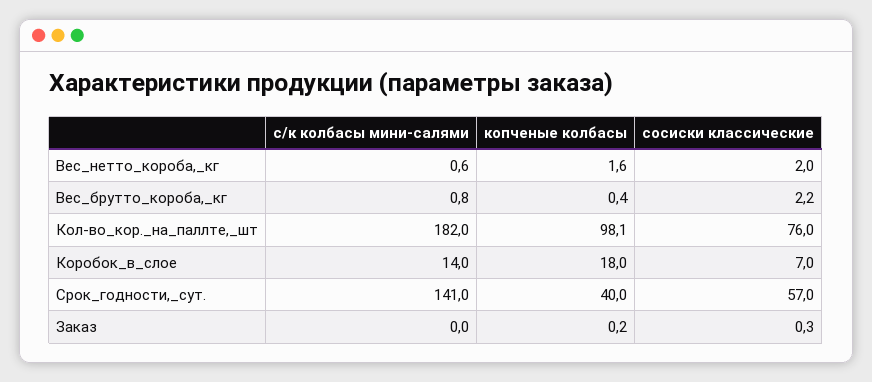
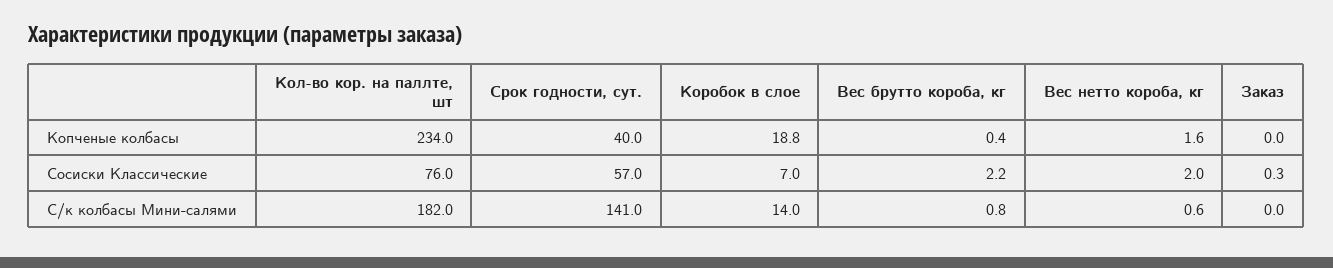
копченые колбасы, Кол-во_кор._на_паллте,_шт: 98.1 -> 234
копченые колбасы, Коробок_в_слое: 18 -> 18.8
копченые колбасы, Заказ: 0.2 -> 0

